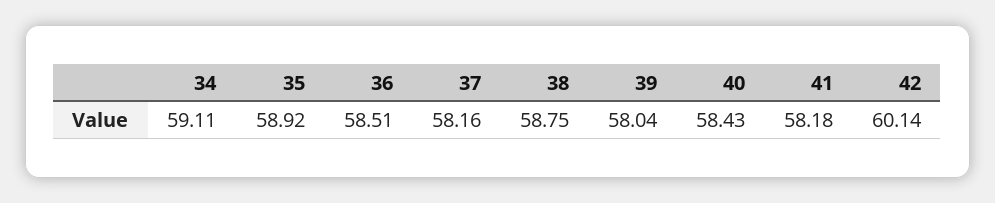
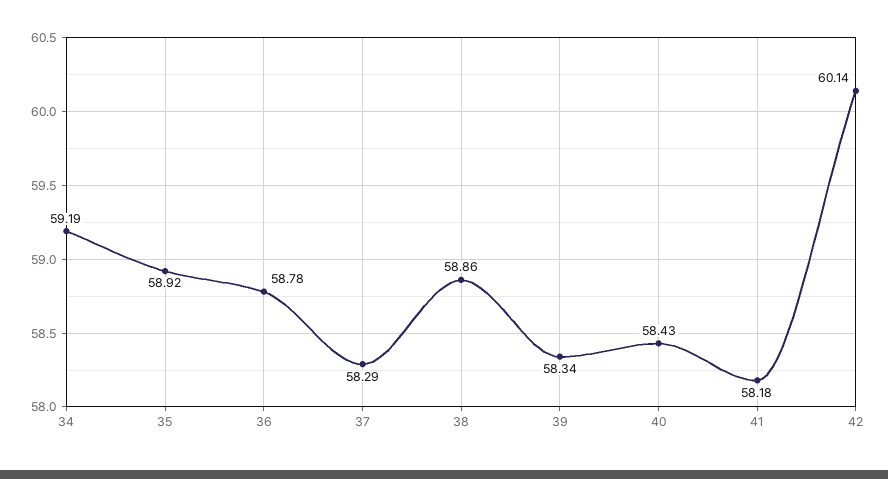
34: 59.11 -> 59.19
36: 58.51 -> 58.78
37: 58.16 -> 58.29
38: 58.75 -> 58.86
39: 58.04 -> 58.34

